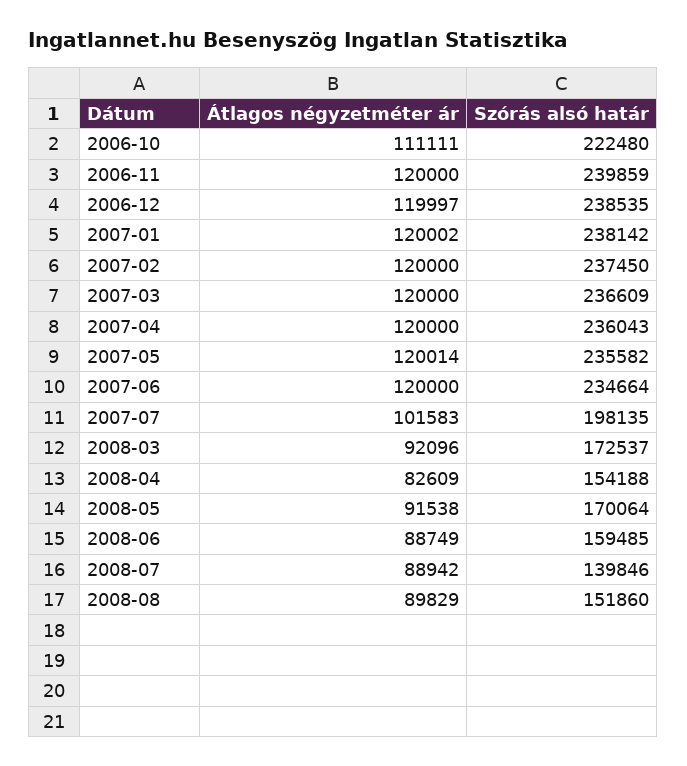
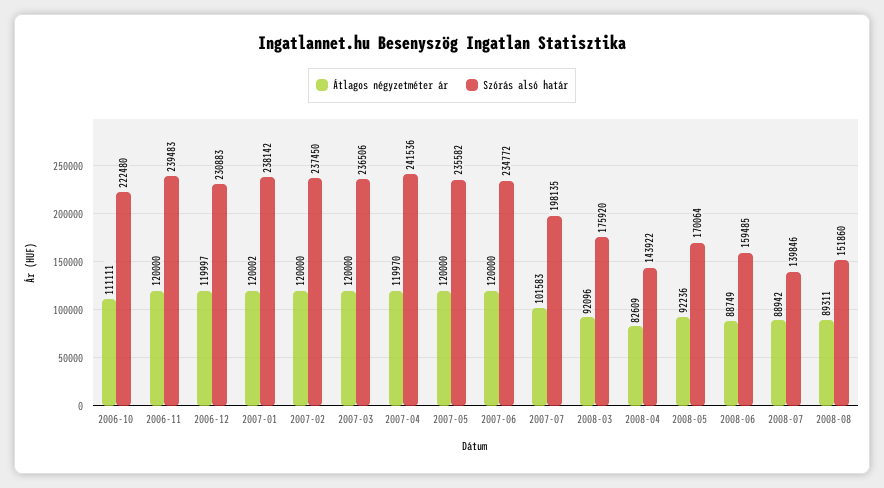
Szórás alsó határ, 2006-11: 239859 -> 239483
Szórás alsó határ, 2006-12: 238535 -> 230883
Szórás alsó határ, 2007-03: 236609 -> 236506
Átlagos négyzetméter ár, 2007-04: 120000 -> 119970
Szórás alsó határ, 2007-04: 236043 -> 241536
Átlagos négyzetméter ár, 2007-05: 120014 -> 120000
Szórás alsó határ, 2007-06: 234664 -> 234772
Szórás alsó határ, 2008-03: 172537 -> 175920
Szórás alsó határ, 2008-04: 154188 -> 143922
Átlagos négyzetméter ár, 2008-05: 91538 -> 92236
Átlagos négyzetméter ár, 2008-08: 89829 -> 89311

